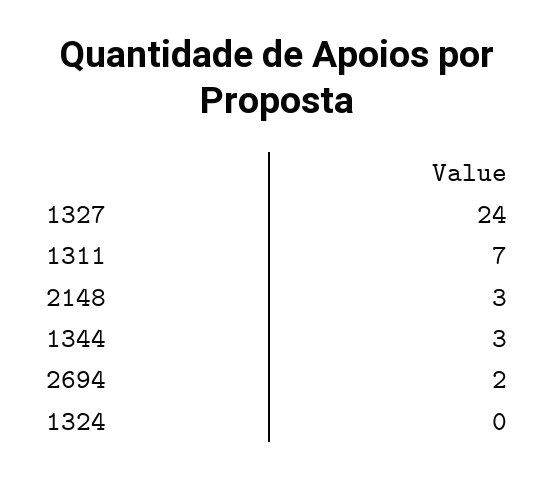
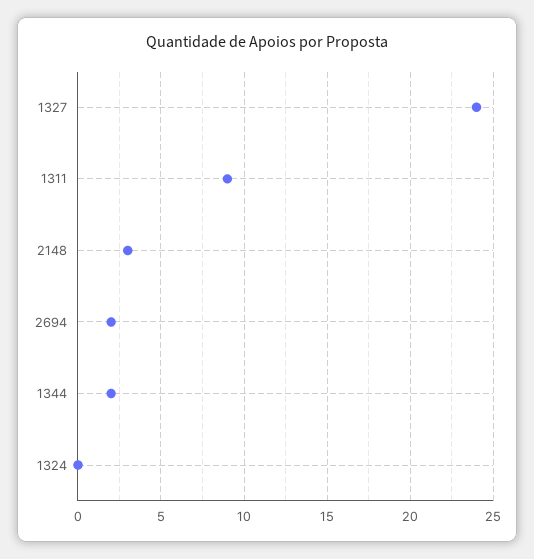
1311: 7 -> 9
1344: 3 -> 2

